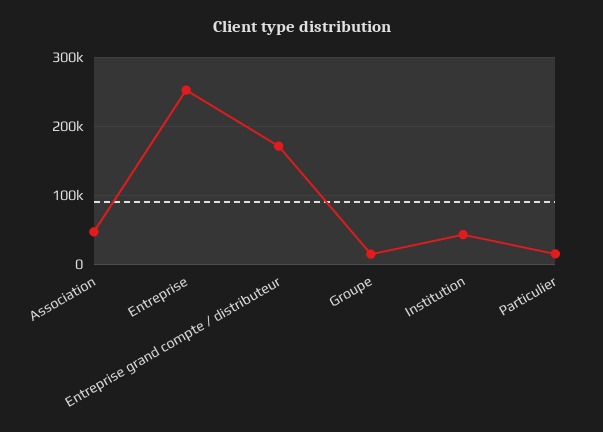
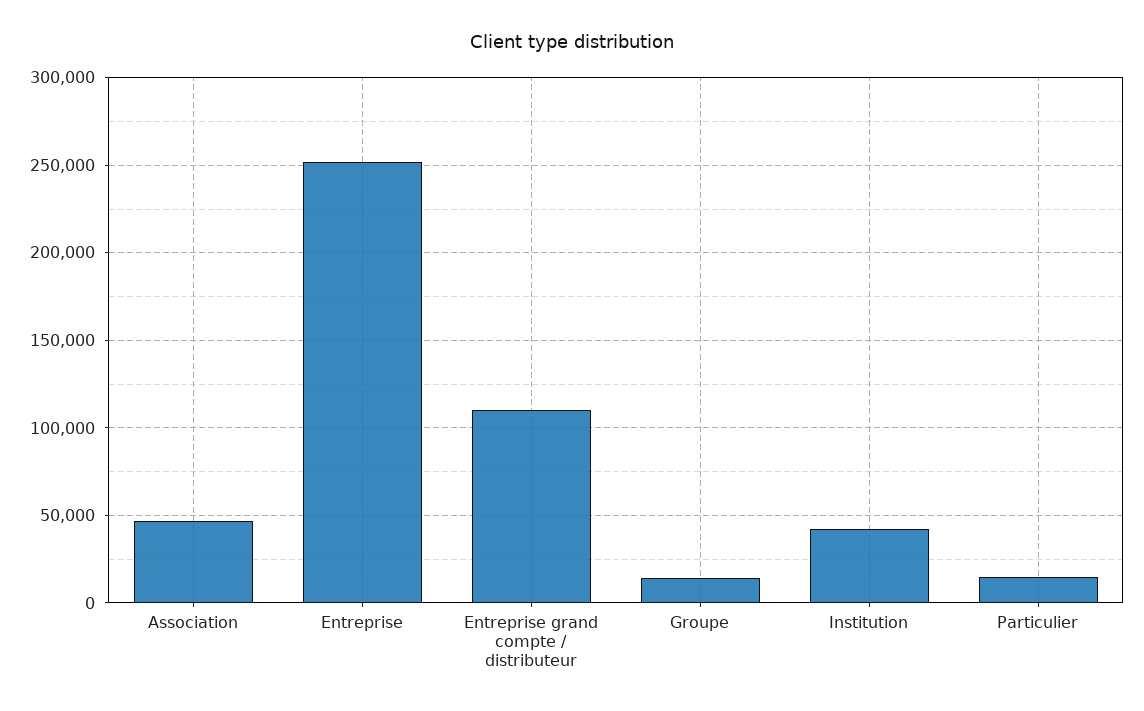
Entreprise grand compte / distributeur: 170000 -> 110000

